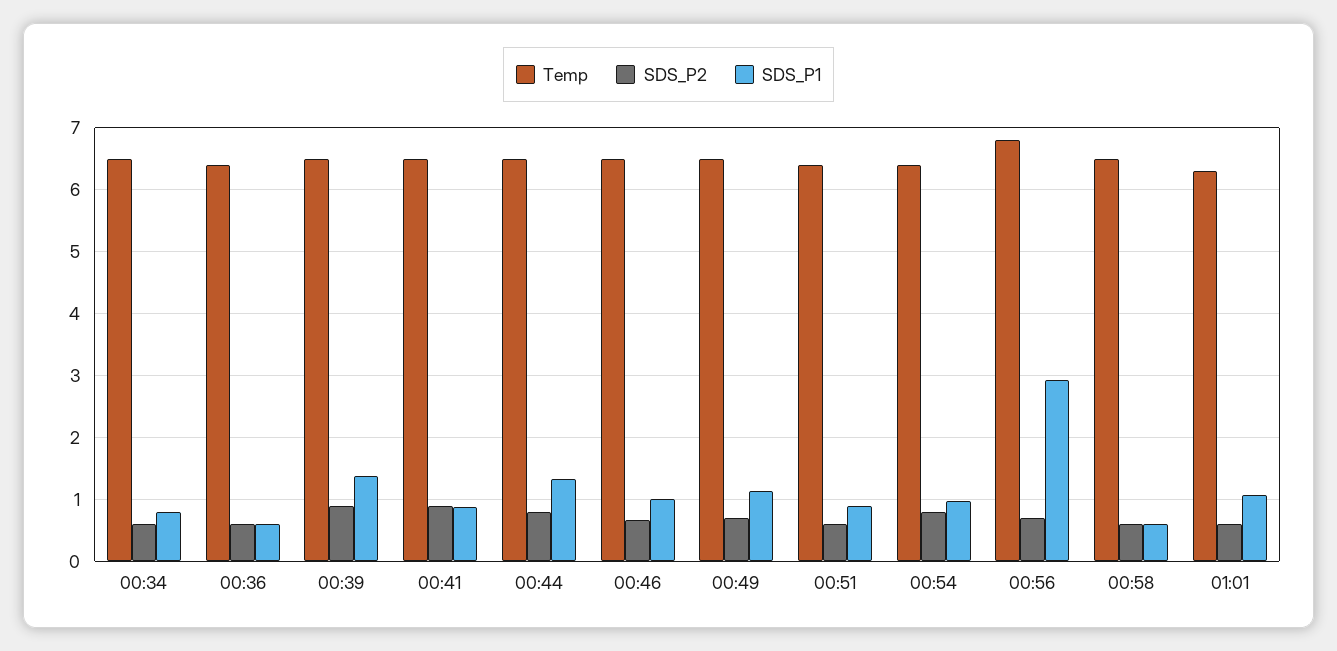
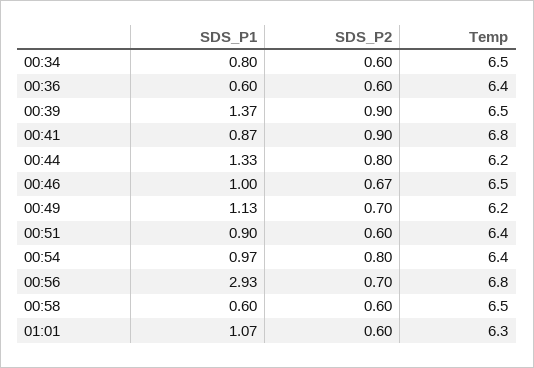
Temp, 00:41: 6.5 -> 6.8
Temp, 00:44: 6.5 -> 6.2
Temp, 00:49: 6.5 -> 6.2

